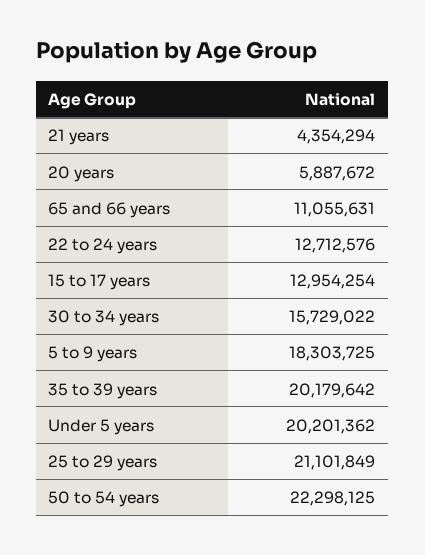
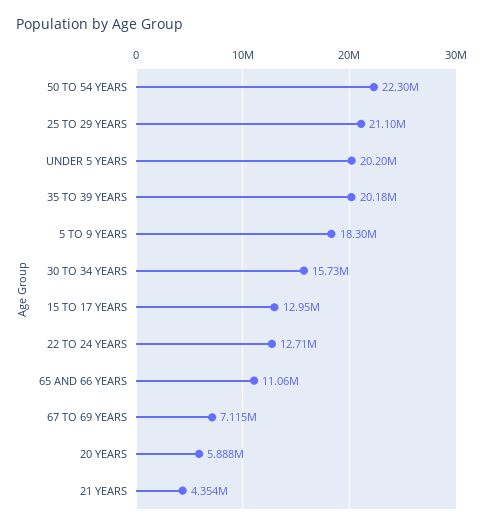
67 TO 69 YEARS: none -> 7115000

